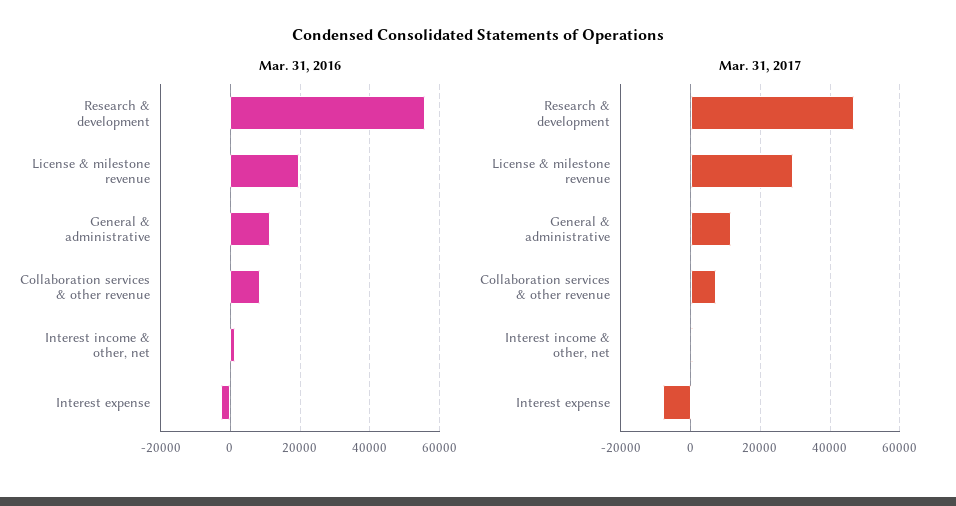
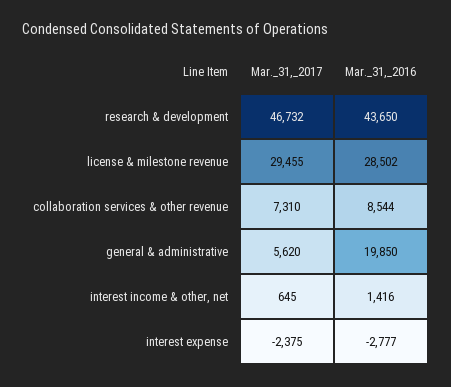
Mar. 31, 2016, Research & development: 56000 -> 43650
Mar. 31, 2016, License & milestone revenue: 20000 -> 28502
Mar. 31, 2016, General & administrative: 12000 -> 19850
Mar. 31, 2017, General & administrative: 12000 -> 5620
Mar. 31, 2017, Interest expense: -8000 -> -2375

